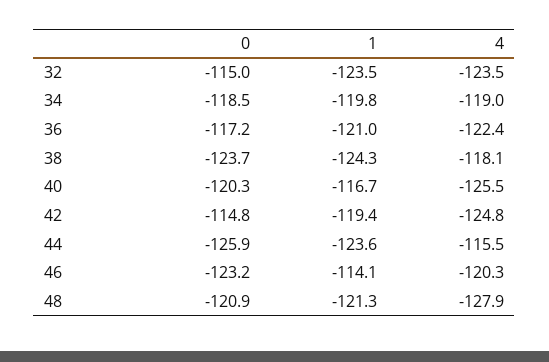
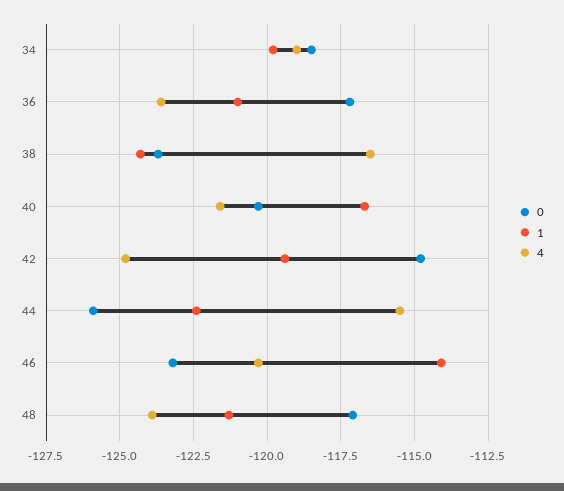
0, 32: -115 -> none
1, 32: -123.5 -> none
4, 32: -123.5 -> none
4, 36: -122.4 -> -123.5
4, 38: -118.1 -> -116.5
4, 40: -125.5 -> -121.5
1, 44: -123.6 -> -122.5
0, 48: -120.9 -> -117
4, 48: -127.9 -> -124

